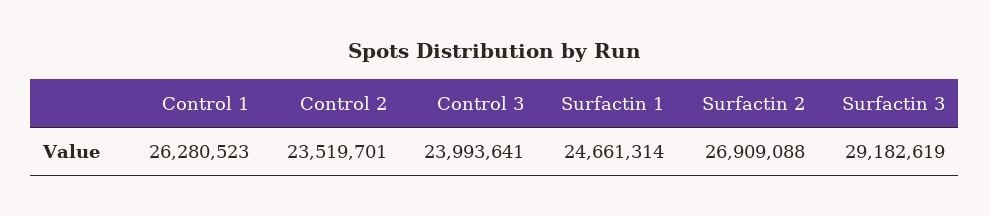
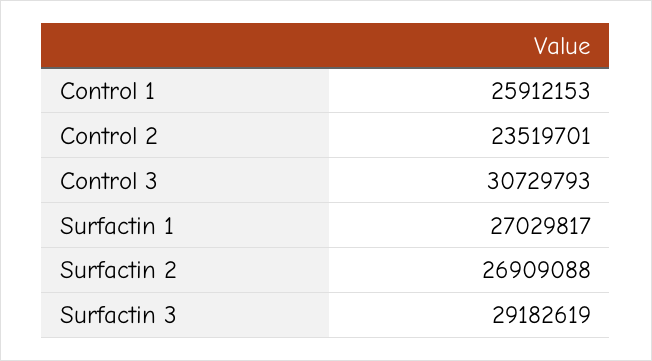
Control 1: 26280523 -> 25912153
Control 3: 23993641 -> 30729793
Surfactin 1: 24661314 -> 27029817

